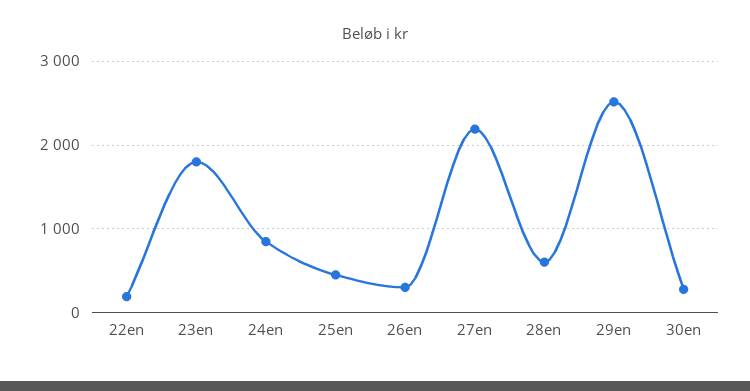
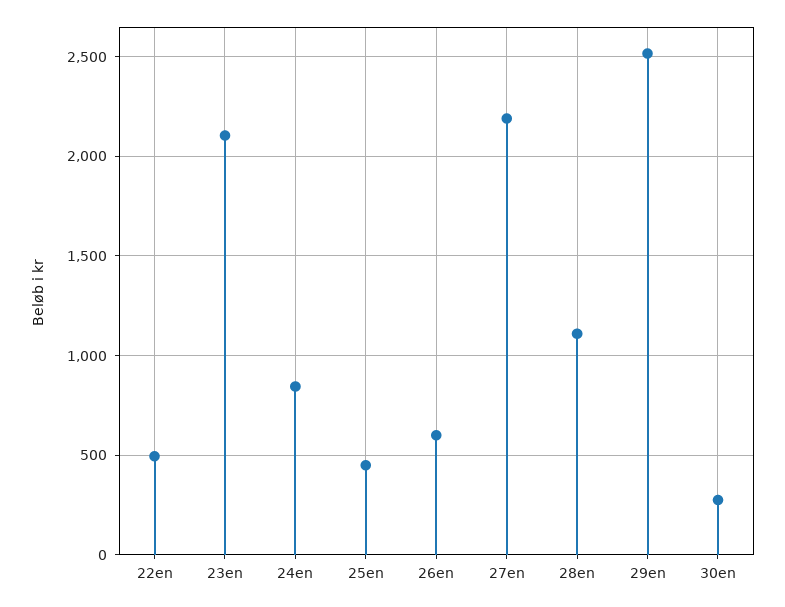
22en: 200 -> 500
23en: 1800 -> 2100
26en: 300 -> 600
28en: 600 -> 1100

